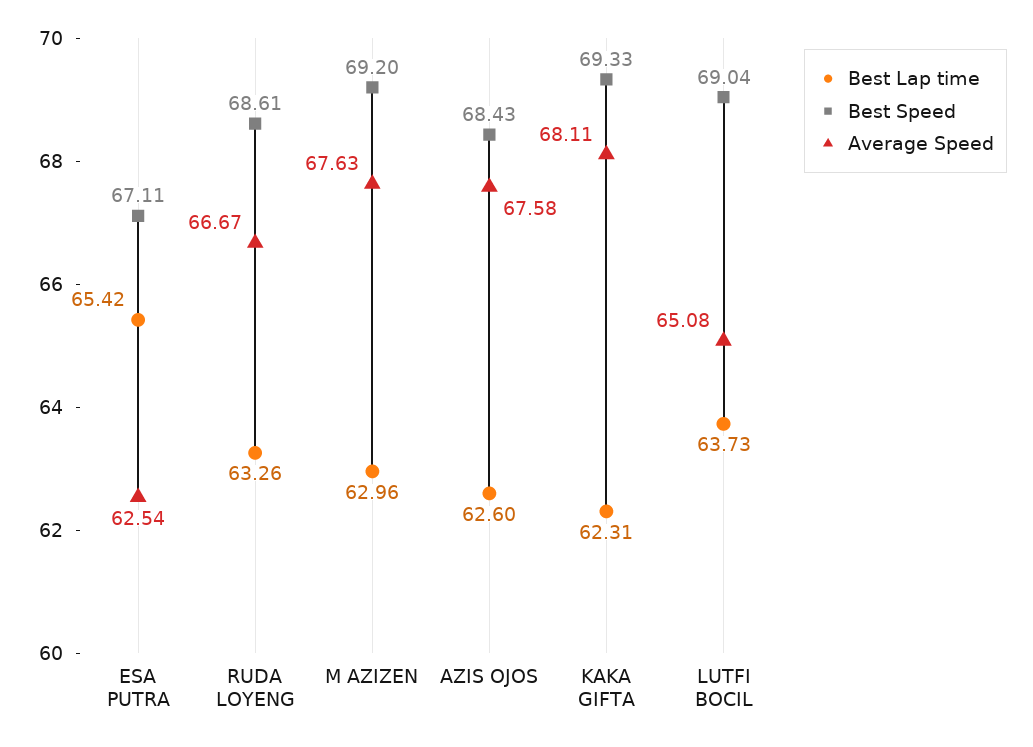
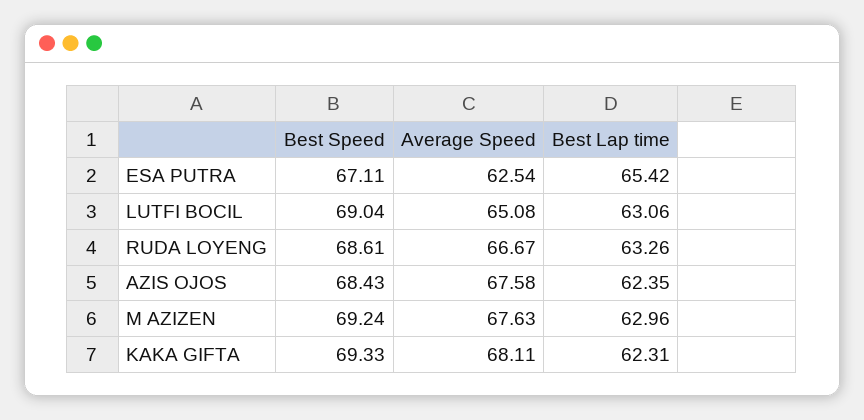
Best Speed, M AZIZEN: 69.2 -> 69.24
Best Lap time, AZIS OJOS: 62.6 -> 62.35
Best Lap time, LUTFI BOCIL: 63.73 -> 63.06

